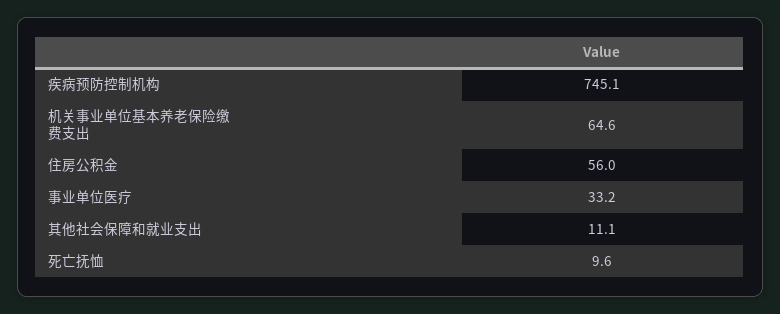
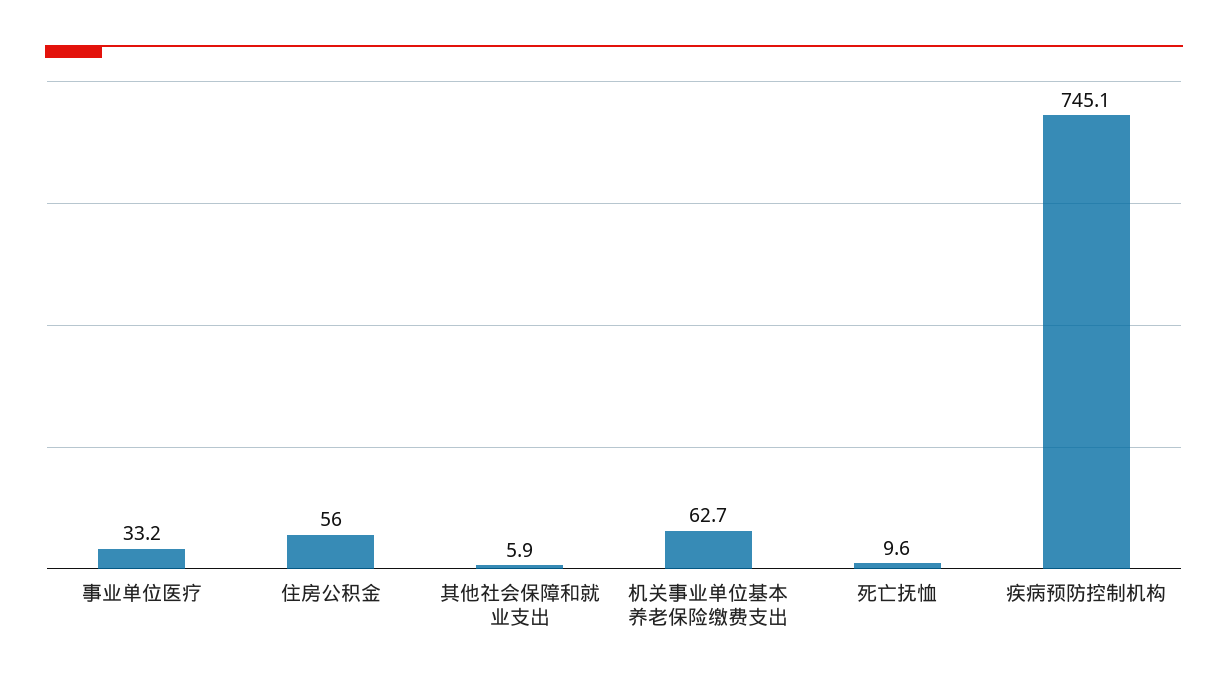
机关事业单位基本养老保险缴费支出: 64.6 -> 62.7
其他社会保障和就业支出: 11.1 -> 5.9

